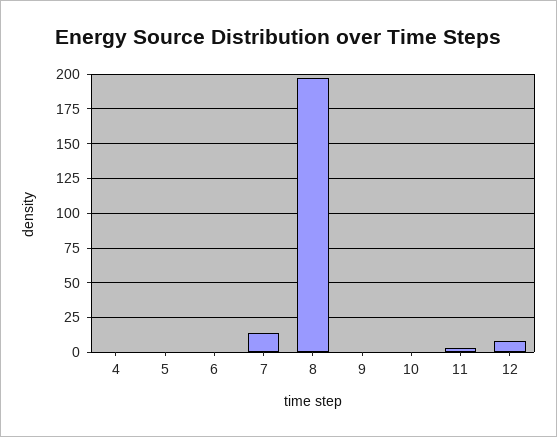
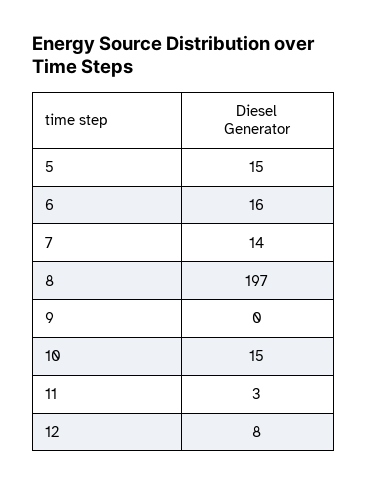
4: 0 -> none
5: 0 -> 15
6: 0 -> 16
10: 0 -> 15

